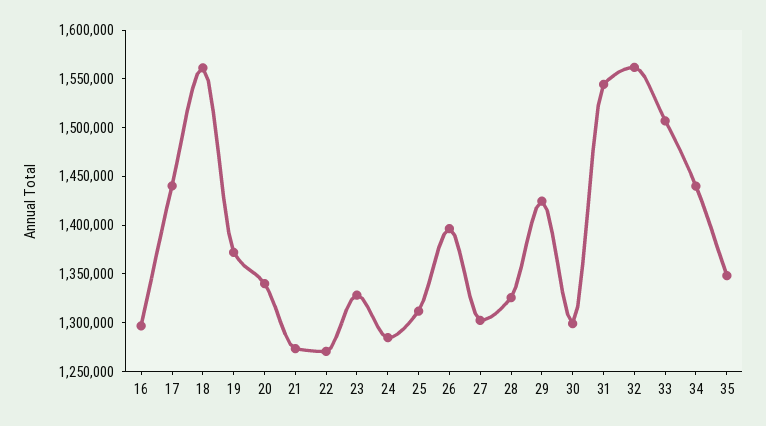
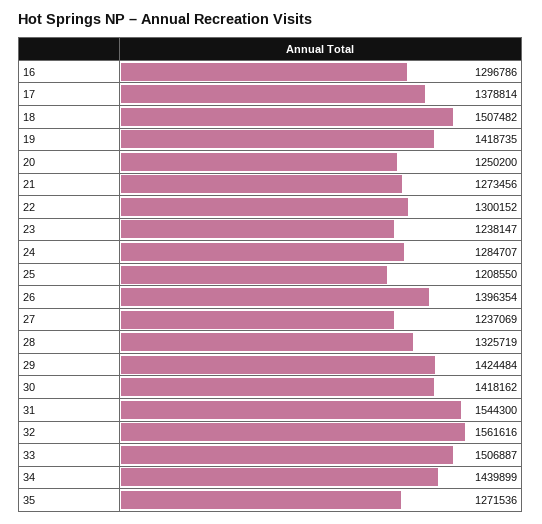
17: 1440000 -> 1378814
18: 1560000 -> 1507482
19: 1370000 -> 1418735
20: 1340000 -> 1250200
22: 1270000 -> 1300152
23: 1330000 -> 1238147
25: 1310000 -> 1208550
27: 1300000 -> 1237069
30: 1300000 -> 1418162
35: 1350000 -> 1271536

